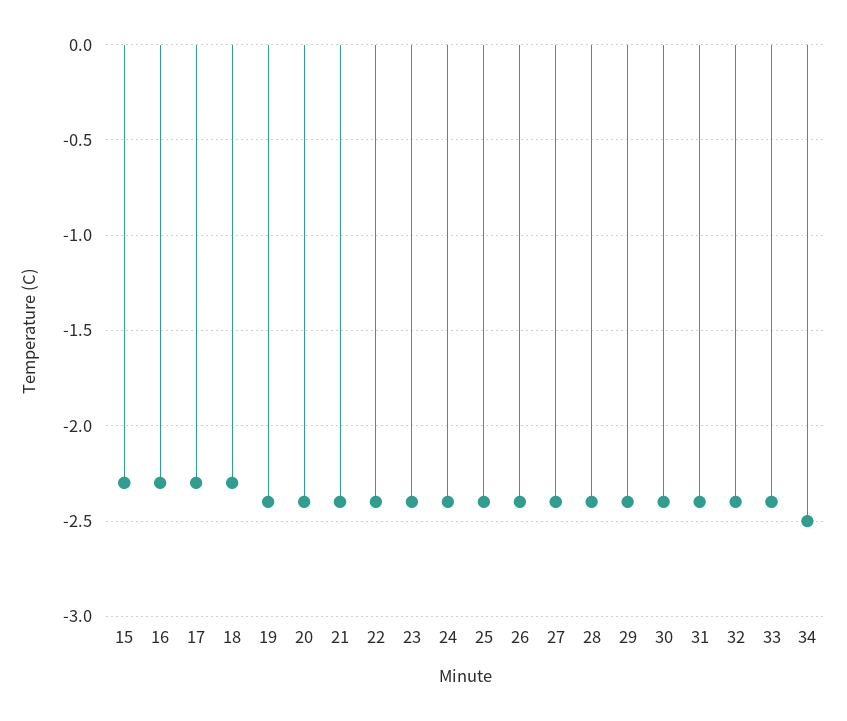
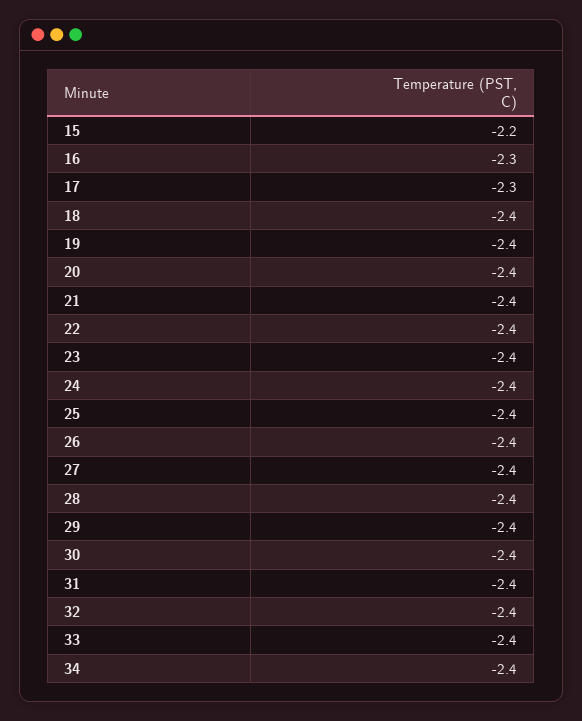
15: -2.3 -> -2.2
18: -2.3 -> -2.4
34: -2.5 -> -2.4

